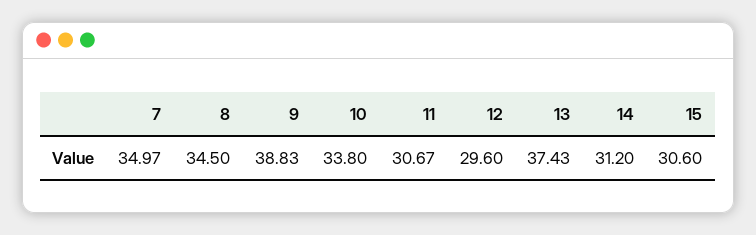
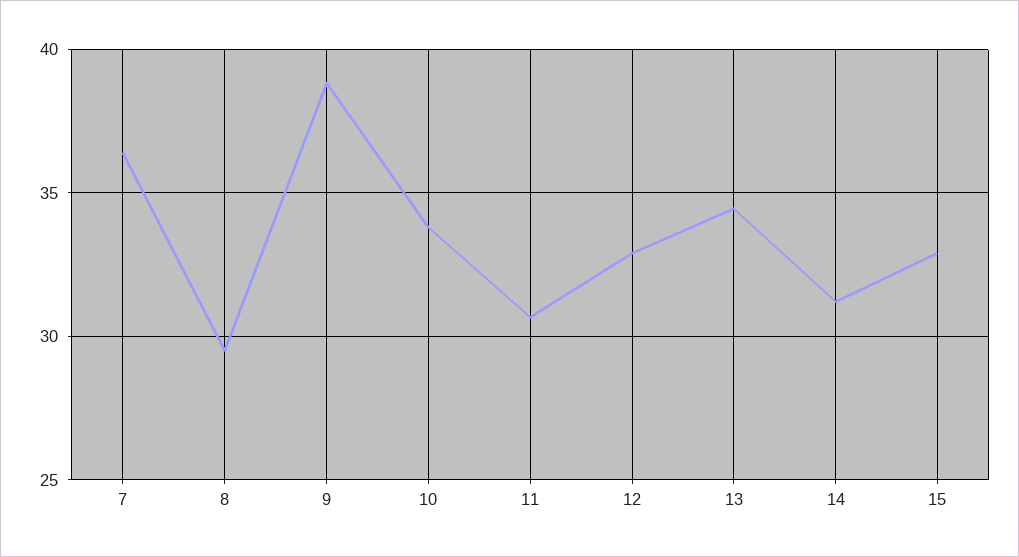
7: 34.97 -> 36.5
8: 34.5 -> 29.5
12: 29.6 -> 33
13: 37.43 -> 34.5
15: 30.6 -> 33

